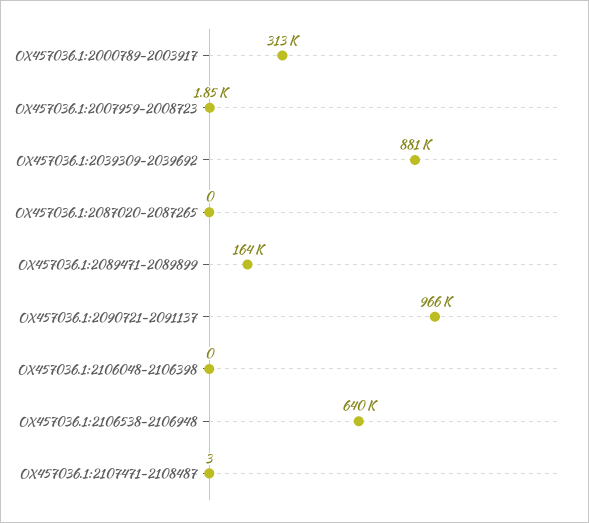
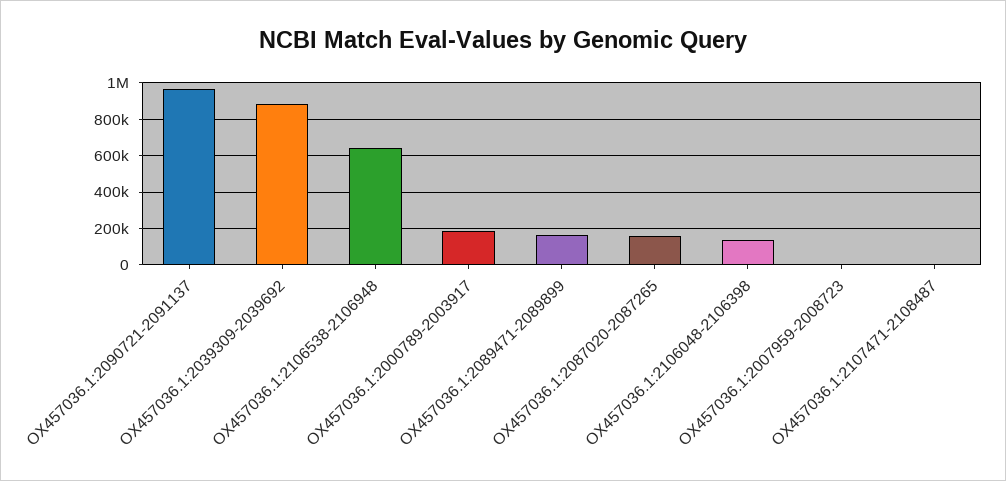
OX457036.1:2000789-2003917: 313000 -> 200000
OX457036.1:2087020-2087265: 0 -> 150000
OX457036.1:2106048-2106398: 0 -> 150000

